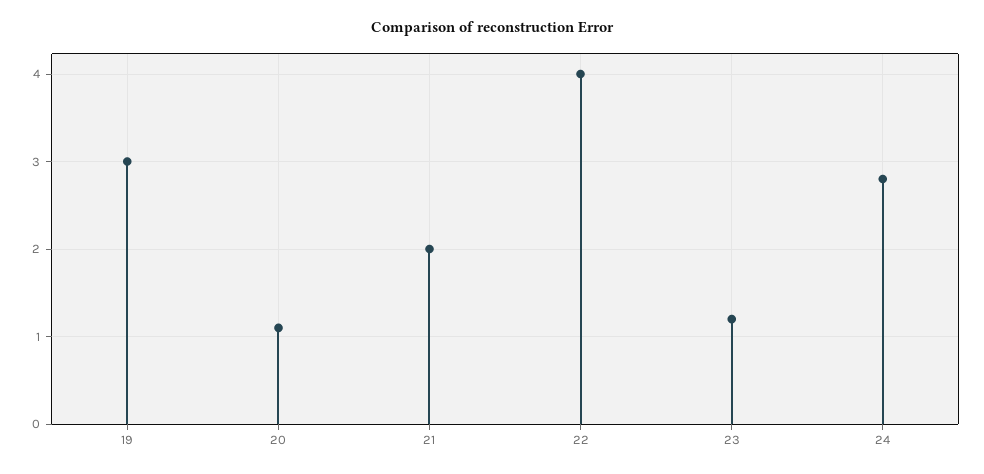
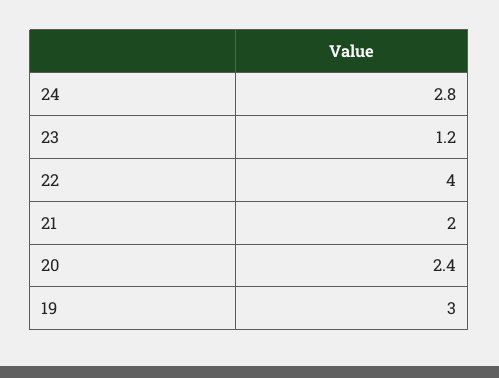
20: 1.1 -> 2.4

